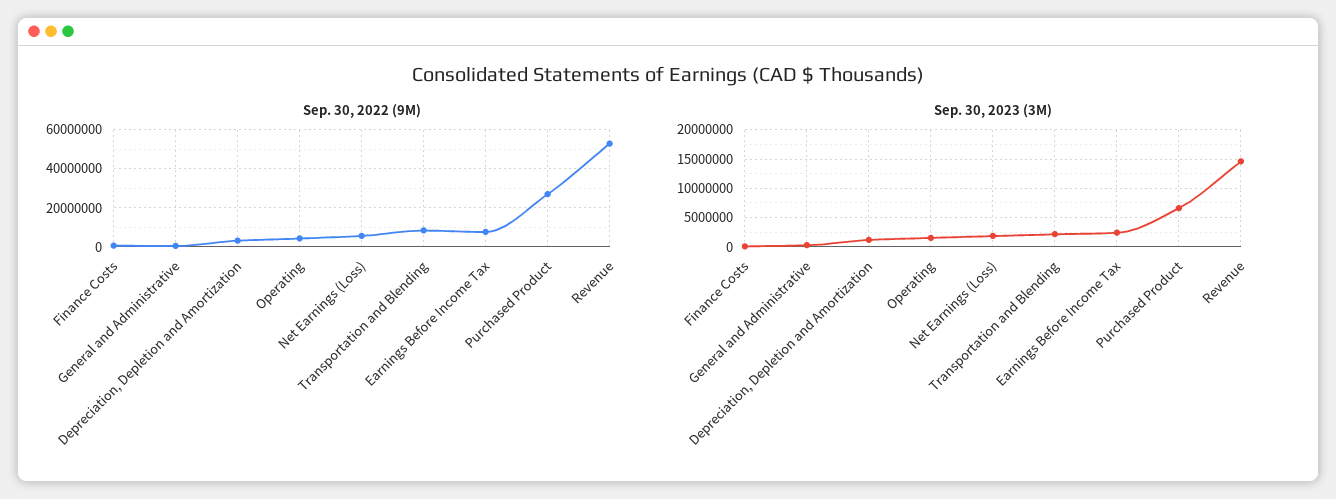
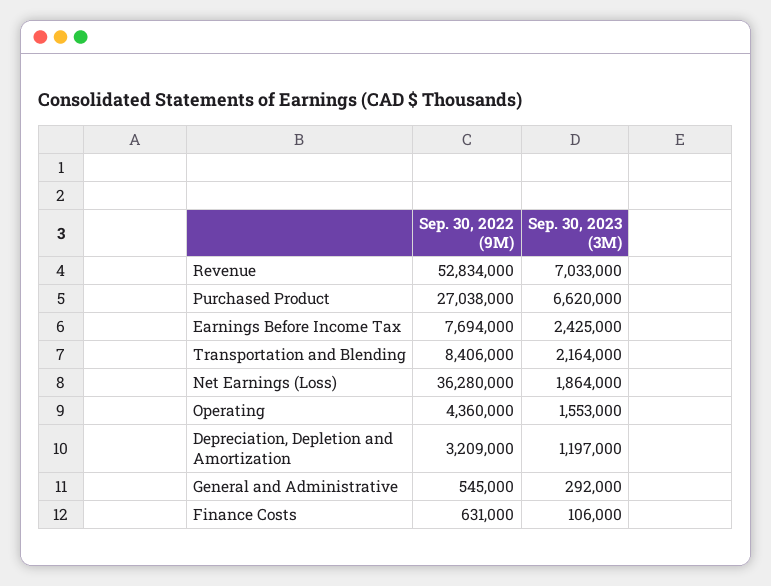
Sep. 30, 2022 (9M), Net Earnings (Loss): 5000000 -> 36280000
Sep. 30, 2023 (3M), Revenue: 15000000 -> 7033000

